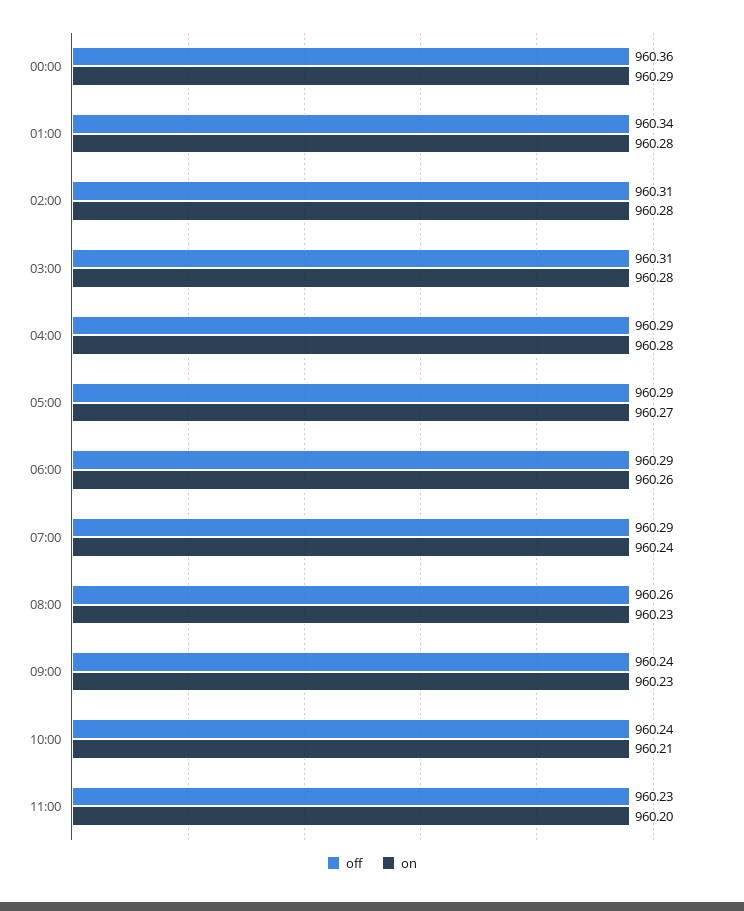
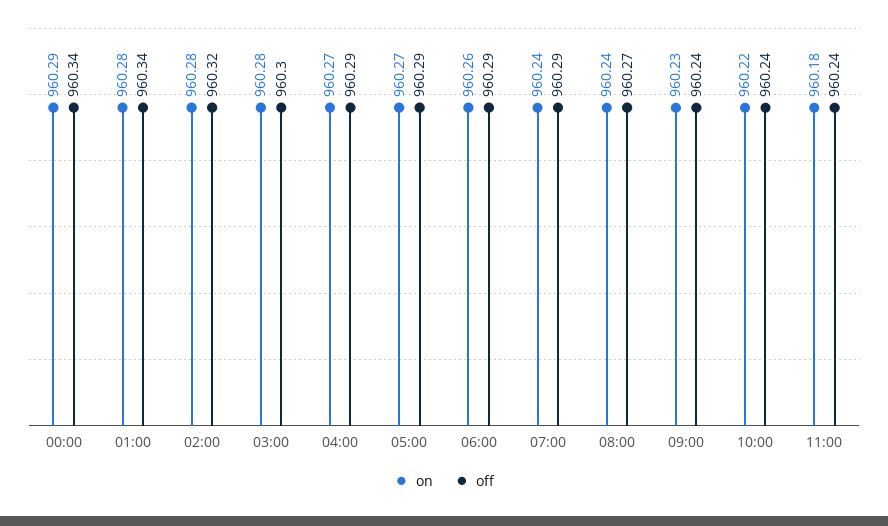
off, 00:00: 960.36 -> 960.34
off, 02:00: 960.31 -> 960.32
off, 03:00: 960.31 -> 960.3
on, 04:00: 960.28 -> 960.27
off, 08:00: 960.26 -> 960.27
on, 08:00: 960.23 -> 960.24
on, 10:00: 960.21 -> 960.22
off, 11:00: 960.23 -> 960.24
on, 11:00: 960.2 -> 960.18

